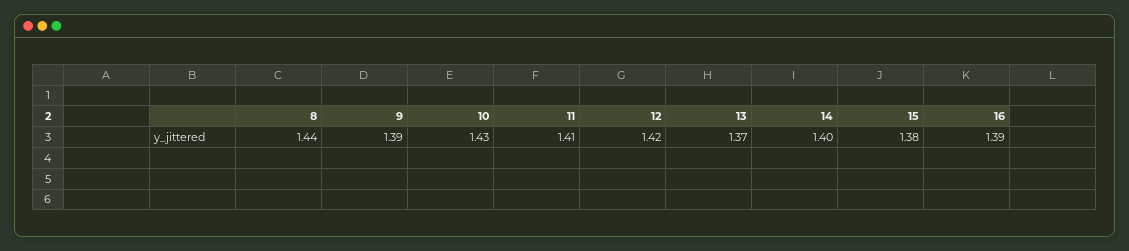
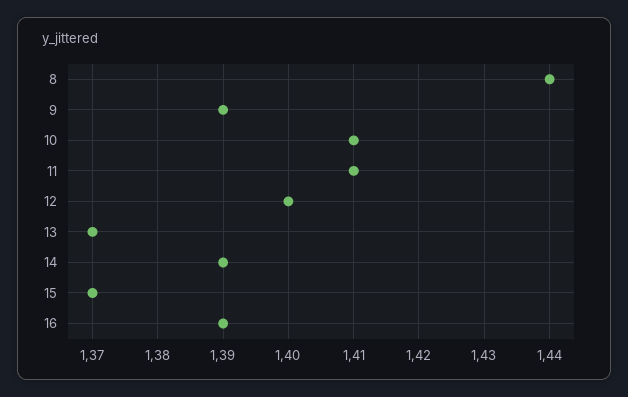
10: 1.43 -> 1.41
12: 1.42 -> 1.4
14: 1.4 -> 1.39
15: 1.38 -> 1.37

